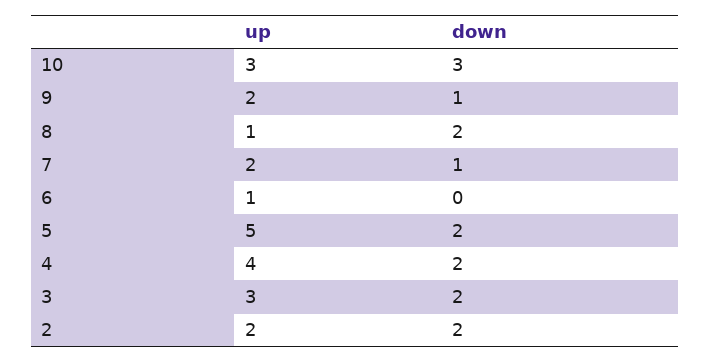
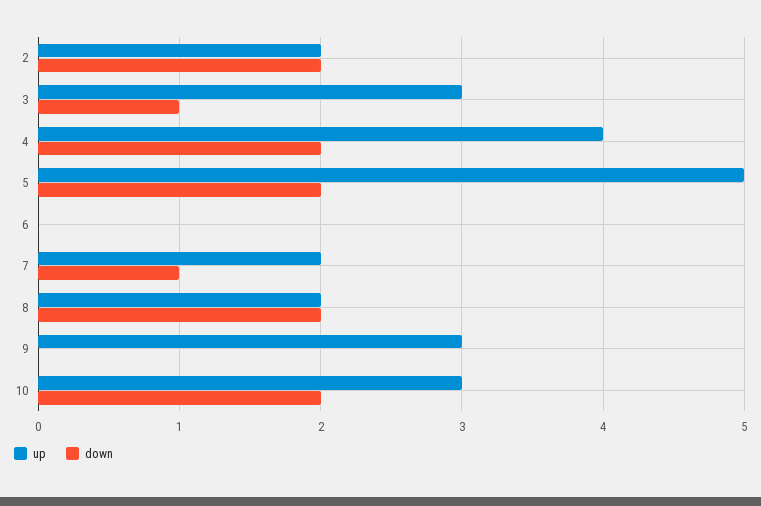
down, 10: 3 -> 2
up, 9: 2 -> 3
down, 9: 1 -> 0
up, 8: 1 -> 2
up, 6: 1 -> 0
down, 3: 2 -> 1

